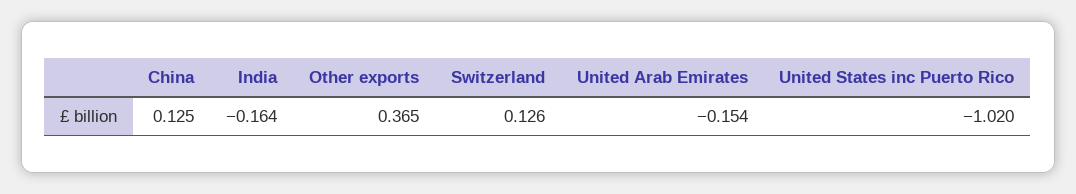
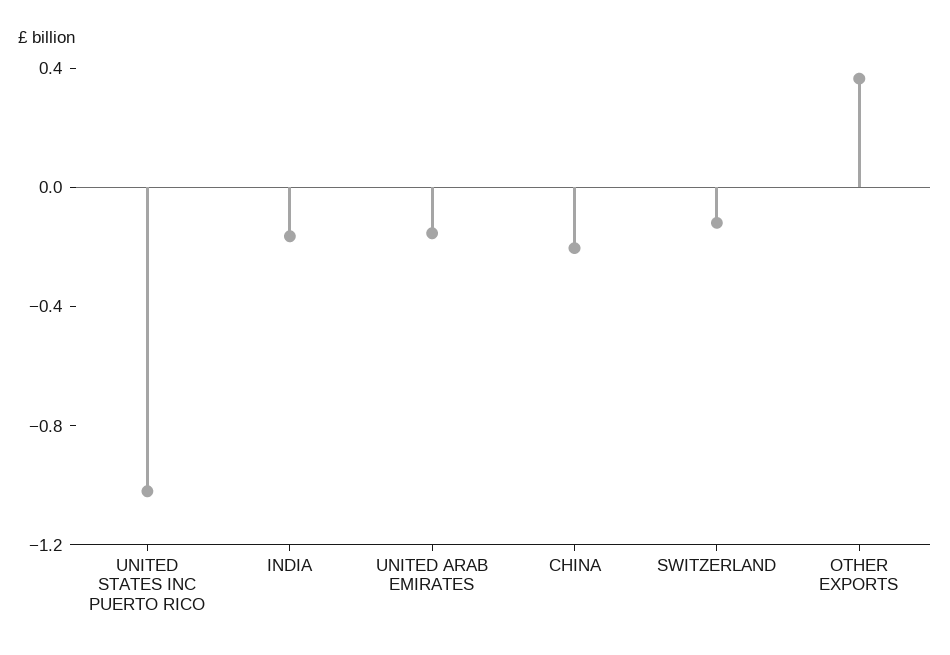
China: 0.125 -> -0.2
Switzerland: 0.126 -> -0.1

